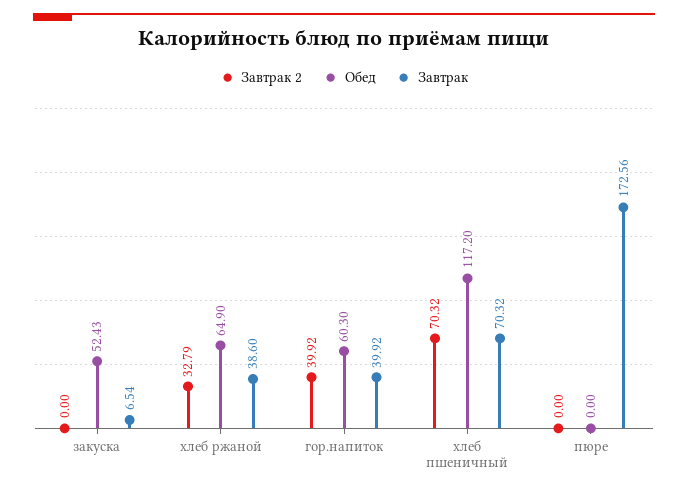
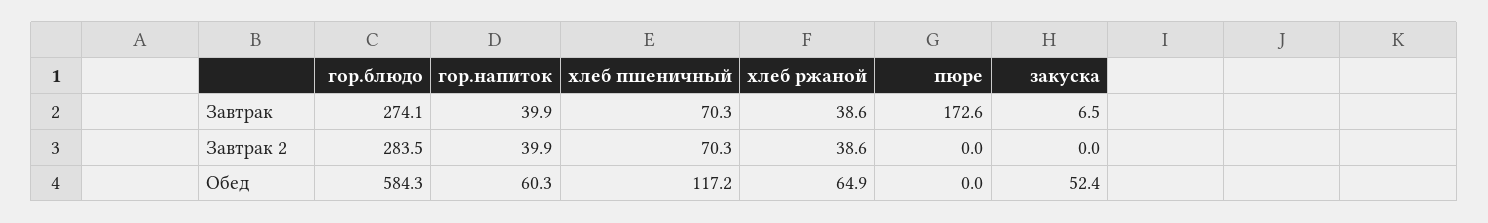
Завтрак 2, хлеб ржаной: 32.79 -> 38.6
Завтрак, гор.блюдо: none -> 274.1
Завтрак 2, гор.блюдо: none -> 283.5
Обед, гор.блюдо: none -> 584.3

